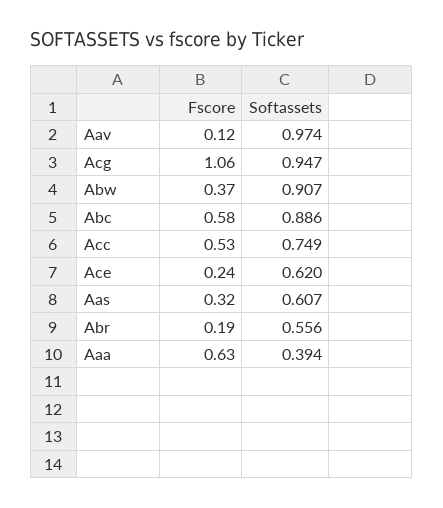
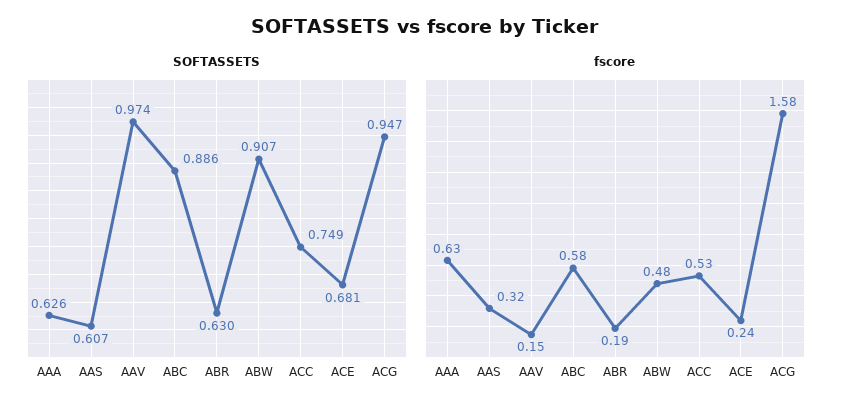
Fscore, Aav: 0.12 -> 0.15
Fscore, Acg: 1.06 -> 1.58
Fscore, Abw: 0.37 -> 0.48
Softassets, Ace: 0.62 -> 0.681
Softassets, Abr: 0.556 -> 0.63
Softassets, Aaa: 0.394 -> 0.626

